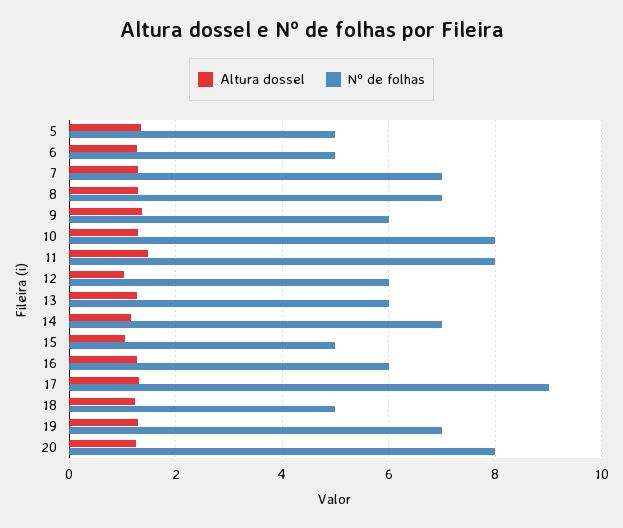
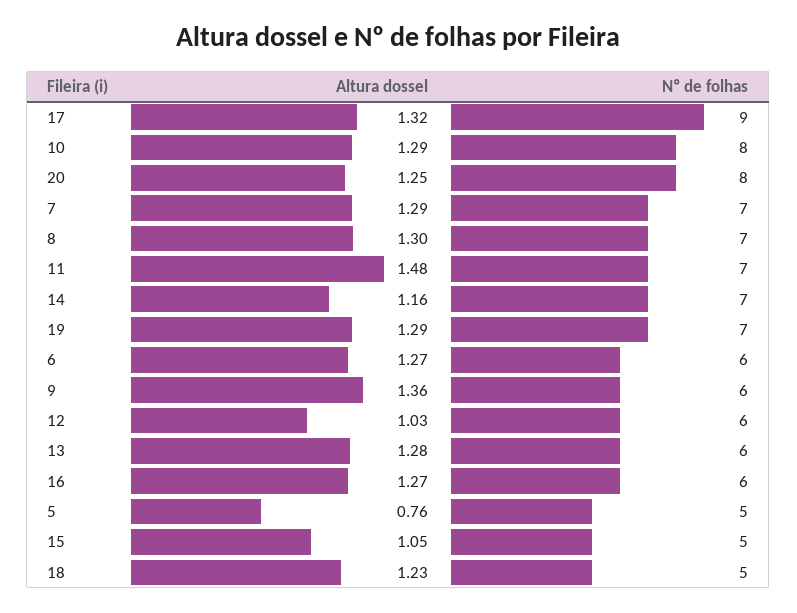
Altura dossel, 5: 1.4 -> 0.76
Nº de folhas, 6: 5 -> 6
Nº de folhas, 11: 8 -> 7

